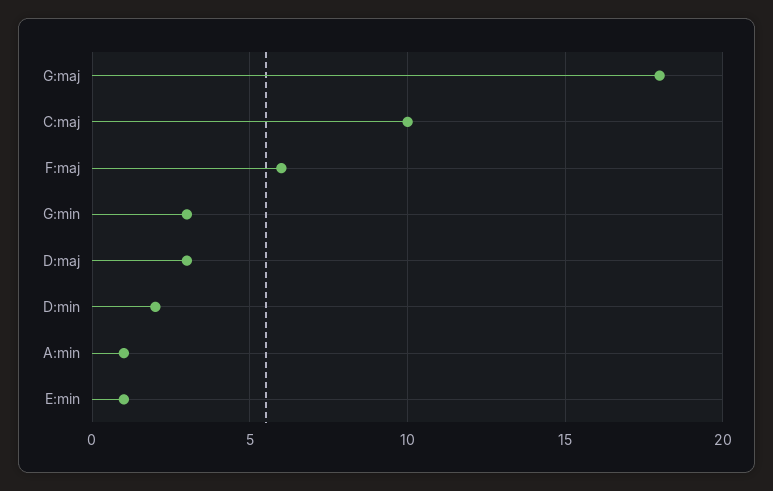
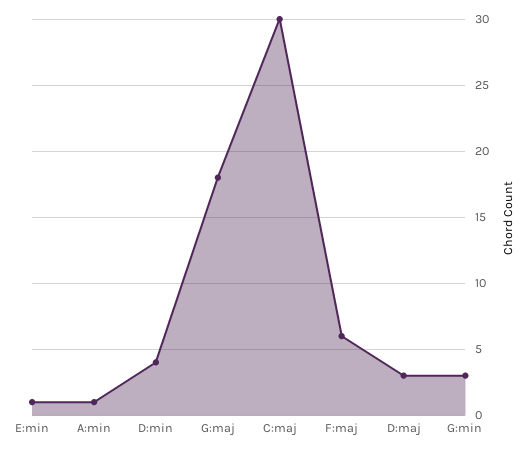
C:maj: 10 -> 30
D:min: 2 -> 4

